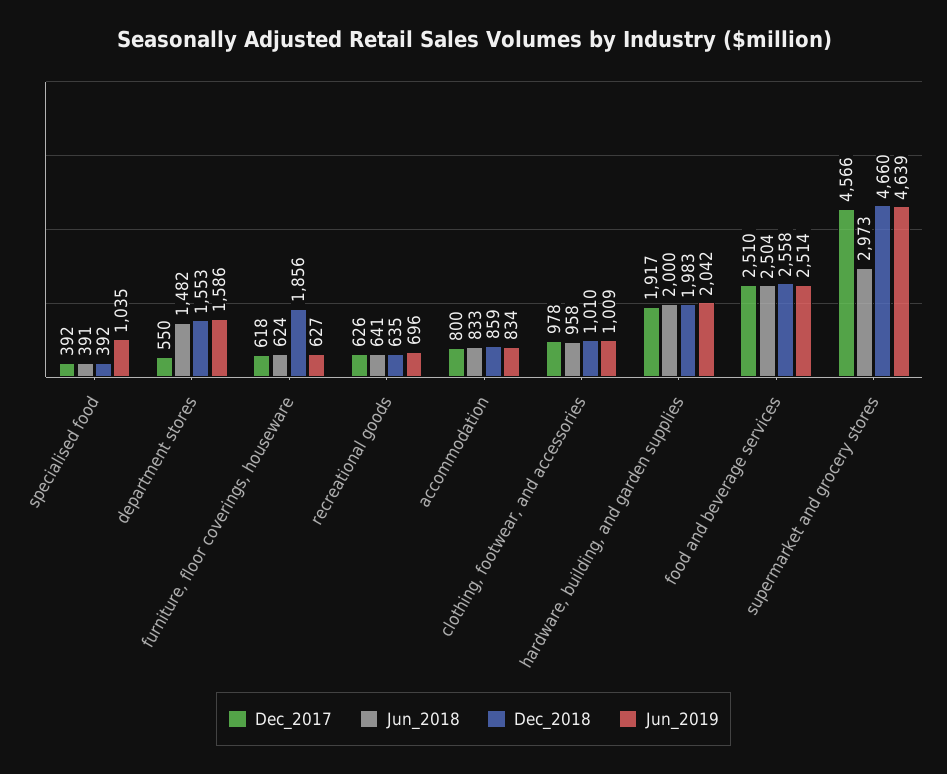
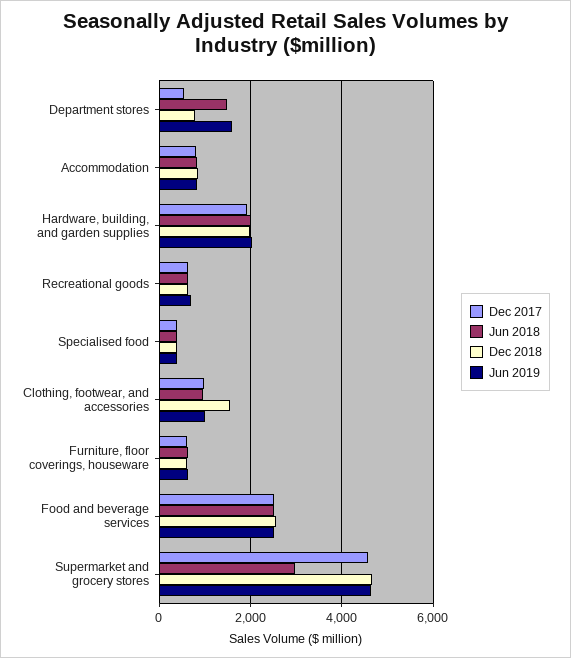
Jun_2019, specialised food: 1035 -> 400
Dec_2018, department stores: 1553 -> 800
Dec_2018, furniture, floor coverings, houseware: 1856 -> 600
Dec_2018, clothing, footwear, and accessories: 1010 -> 1600

